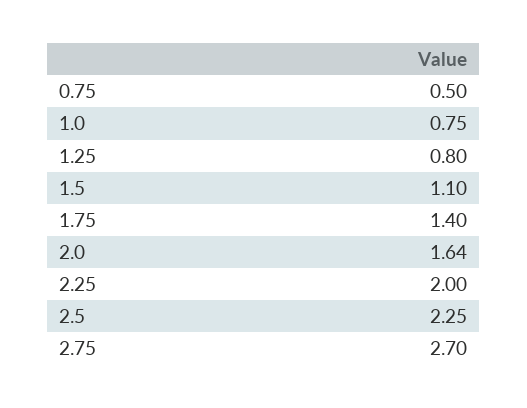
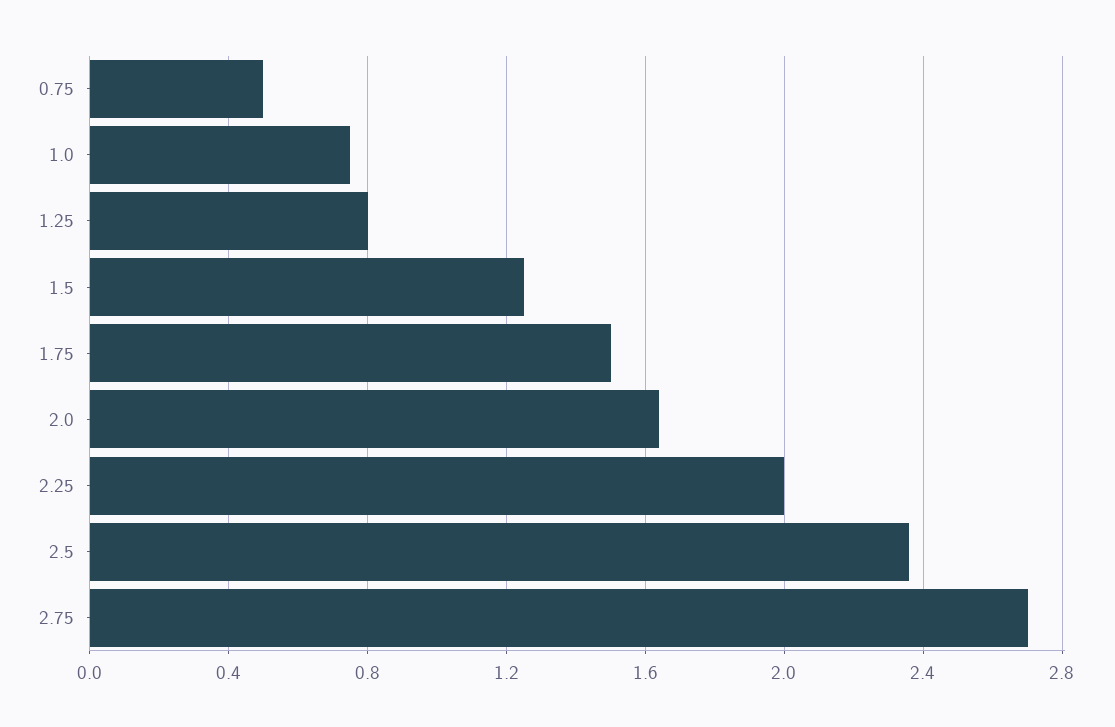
1.5: 1.1 -> 1.25
1.75: 1.4 -> 1.5
2.5: 2.25 -> 2.35

